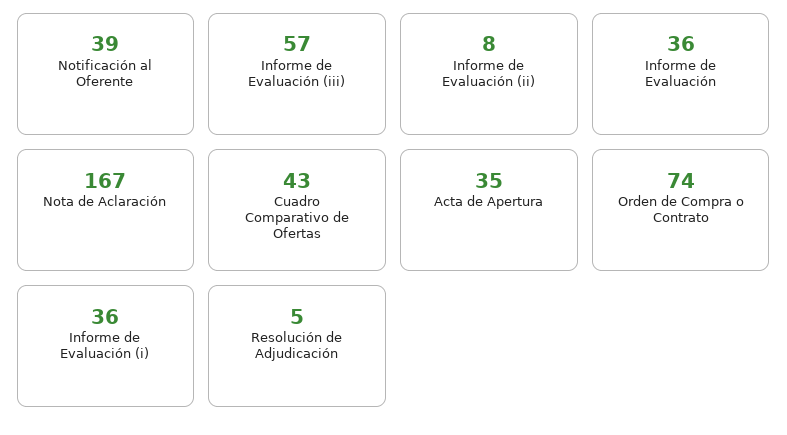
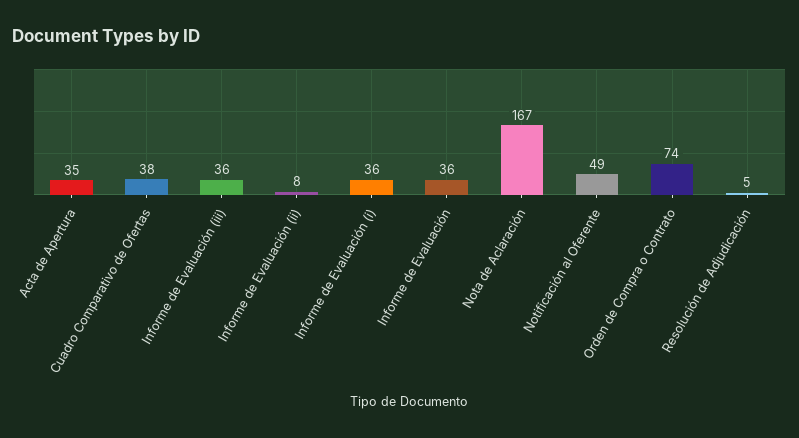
Notificación al Oferente: 39 -> 49
Informe de Evaluación (iii): 57 -> 36
Cuadro Comparativo de Ofertas: 43 -> 38

